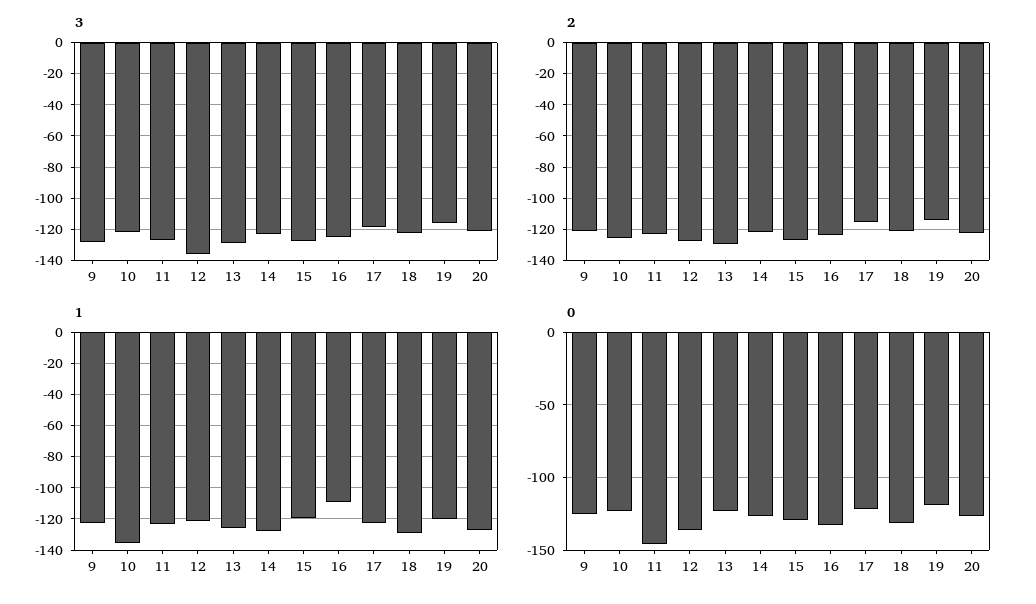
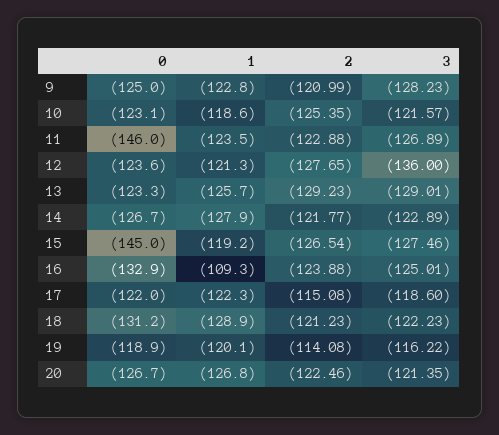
1, 10: -135 -> -118.6
0, 12: -135 -> -123.6
0, 15: -130 -> -145

